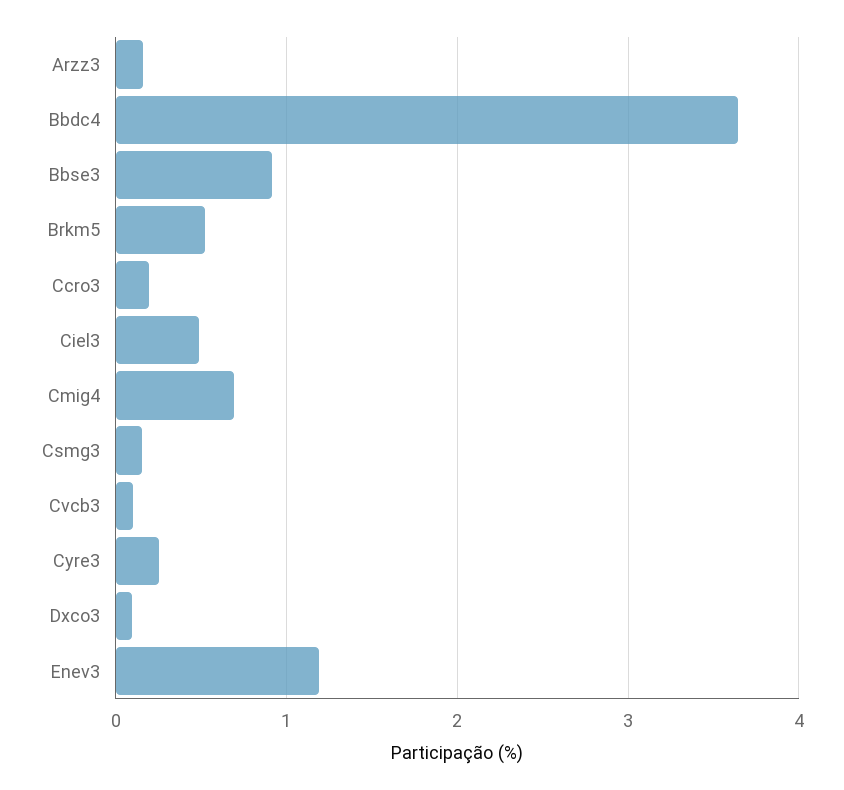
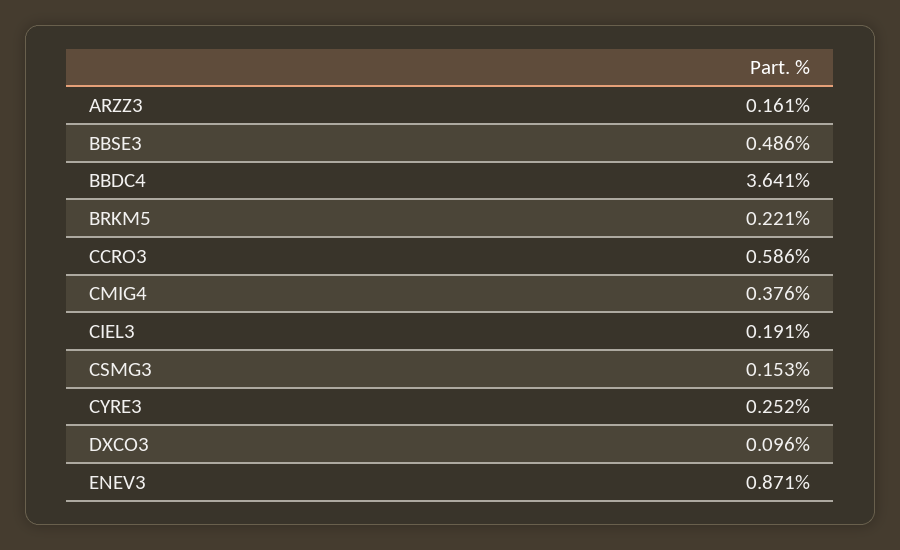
Bbse3: 0.9 -> 0.486
Brkm5: 0.5 -> 0.221
Ccro3: 0.2 -> 0.586
Ciel3: 0.5 -> 0.191
Cmig4: 0.7 -> 0.376
Cvcb3: 0.1 -> none
Enev3: 1.2 -> 0.871

